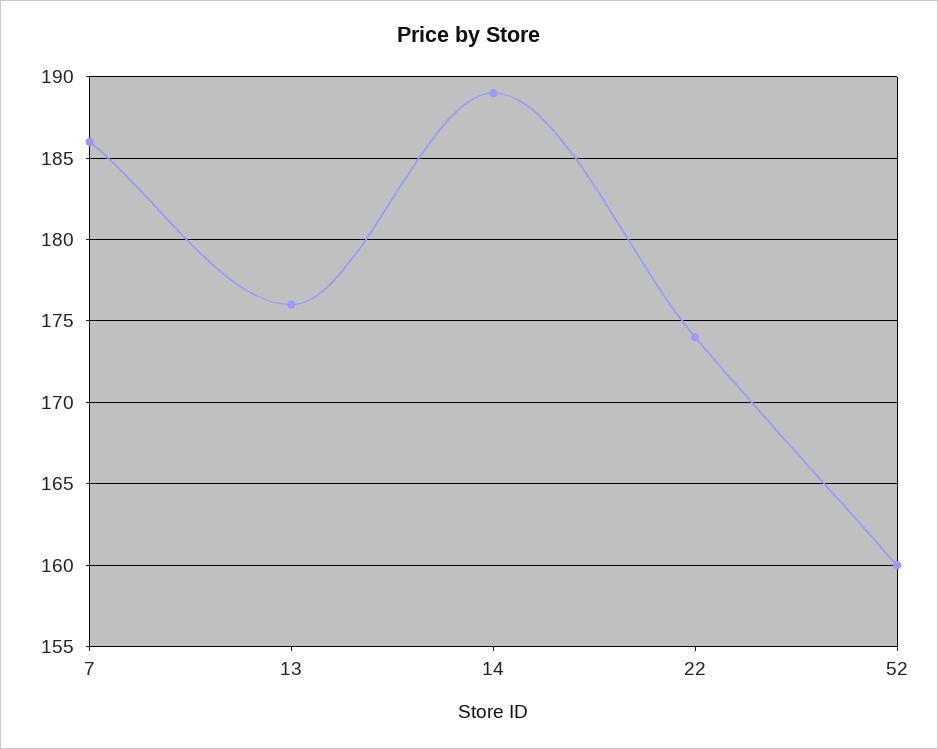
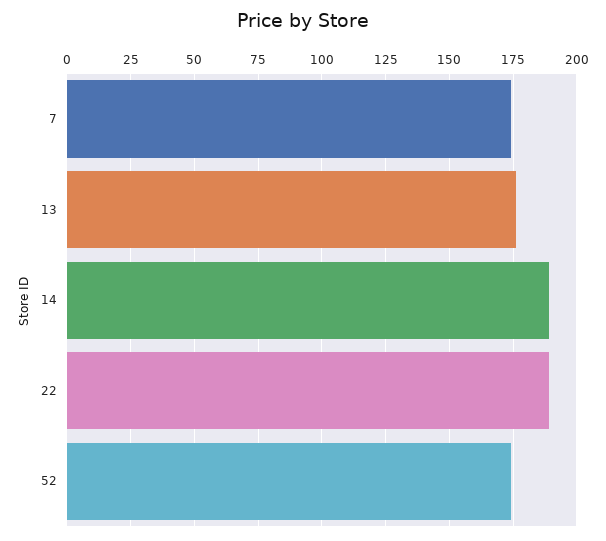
7: 186 -> 175
22: 174 -> 190
52: 160 -> 175

